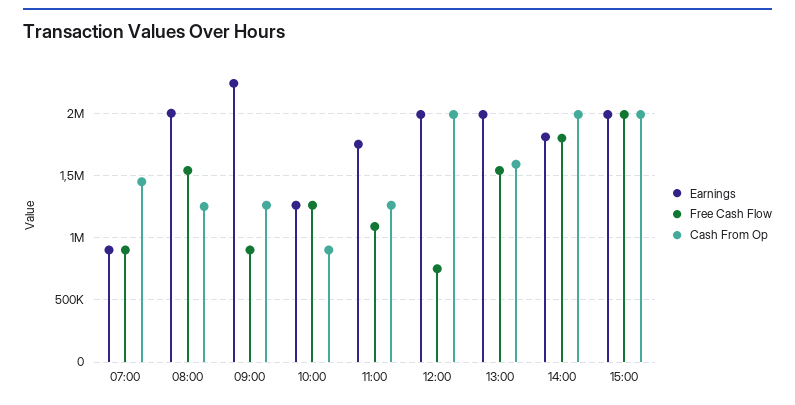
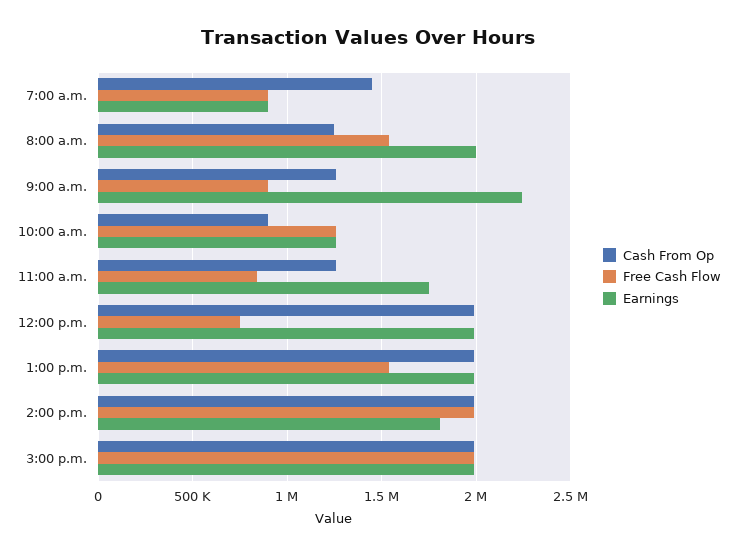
Free Cash Flow, 11:00: 1100000 -> 850000
Cash From Op, 13:00: 1600000 -> 2000000
Free Cash Flow, 14:00: 1800000 -> 2000000

